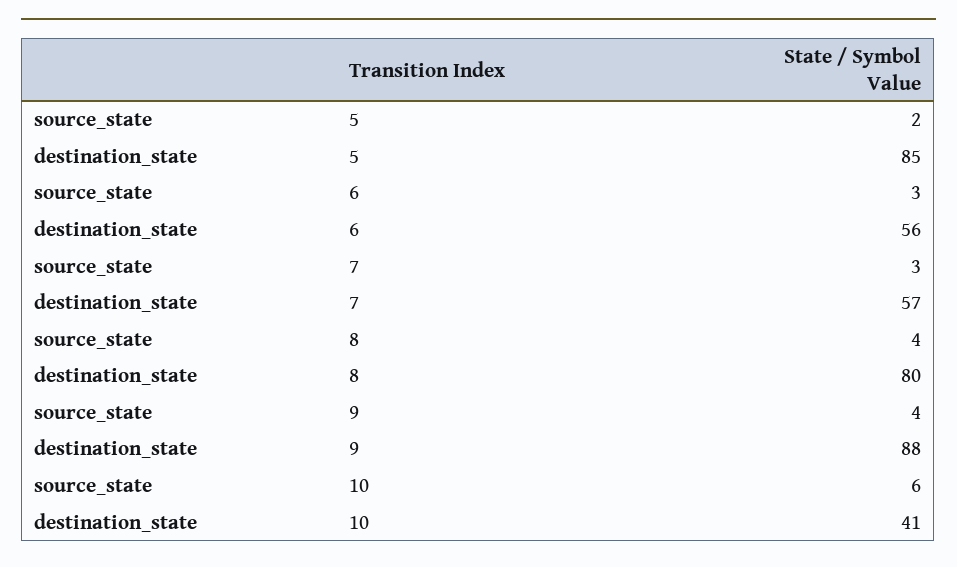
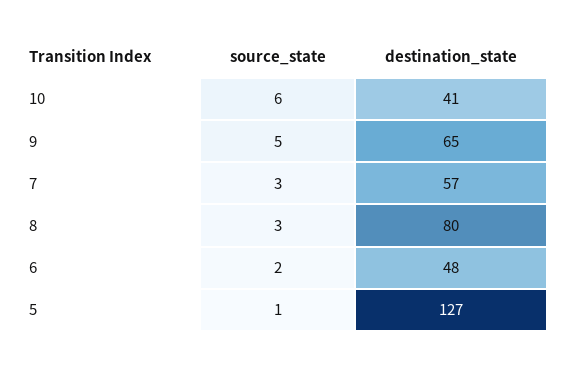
source_state, 5: 2 -> 1
destination_state, 5: 85 -> 127
source_state, 6: 3 -> 2
destination_state, 6: 56 -> 48
source_state, 8: 4 -> 3
source_state, 9: 4 -> 5
destination_state, 9: 88 -> 65

